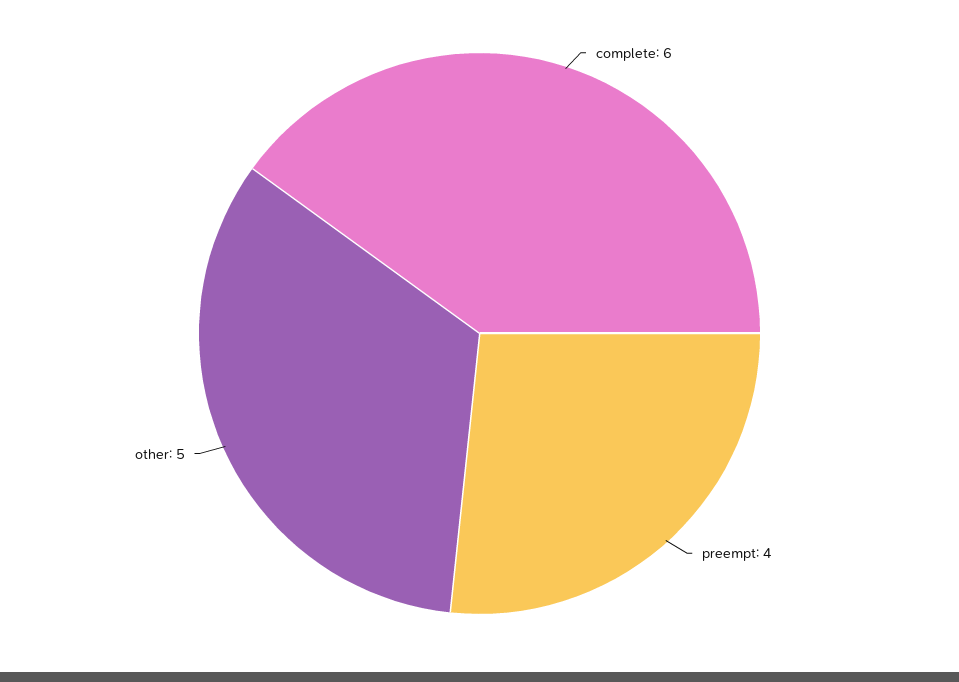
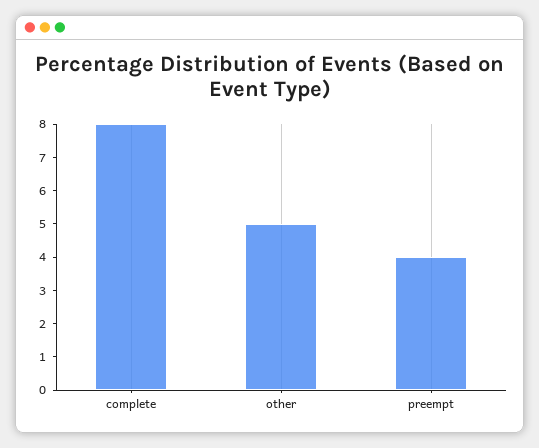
complete: 6 -> 8

